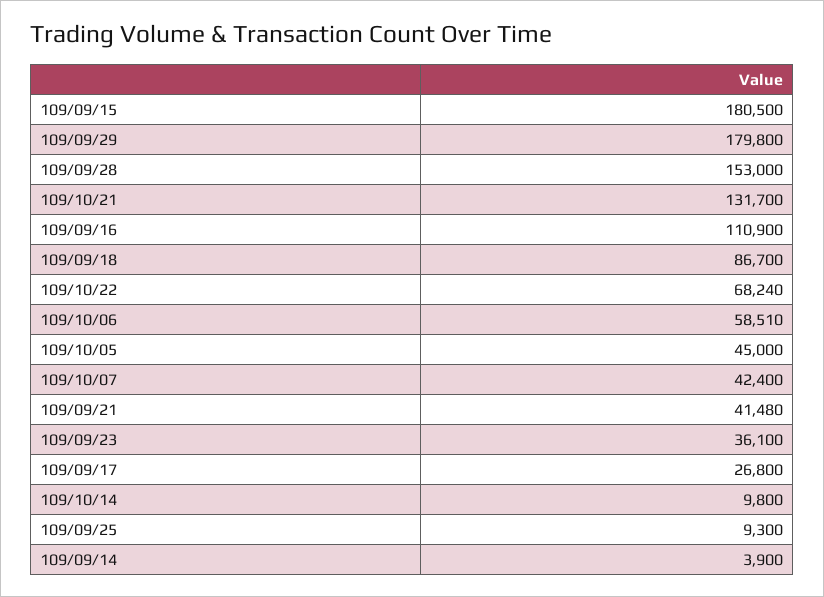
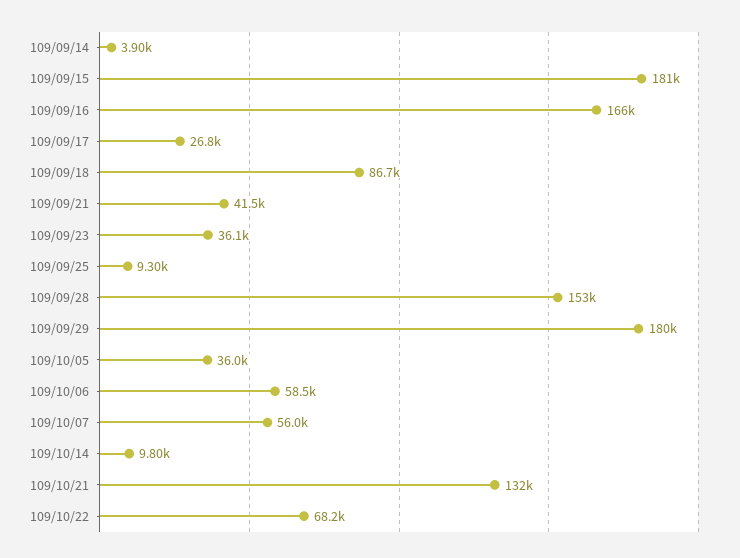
109/09/16: 110900 -> 166000
109/10/05: 45000 -> 36000
109/10/07: 42400 -> 56000

